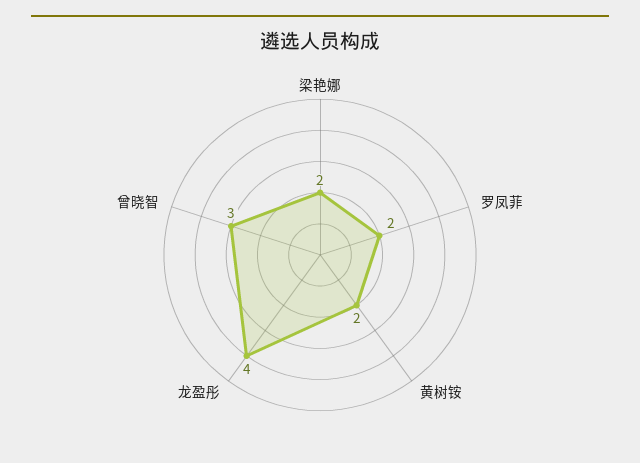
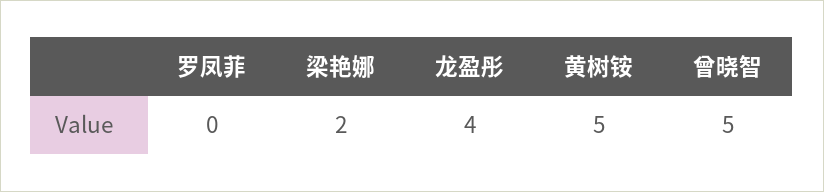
罗凤菲: 2 -> 0
黄树铵: 2 -> 5
曾晓智: 3 -> 5

